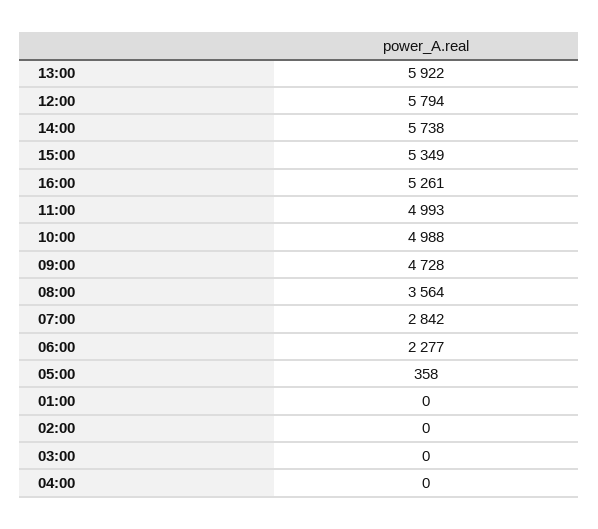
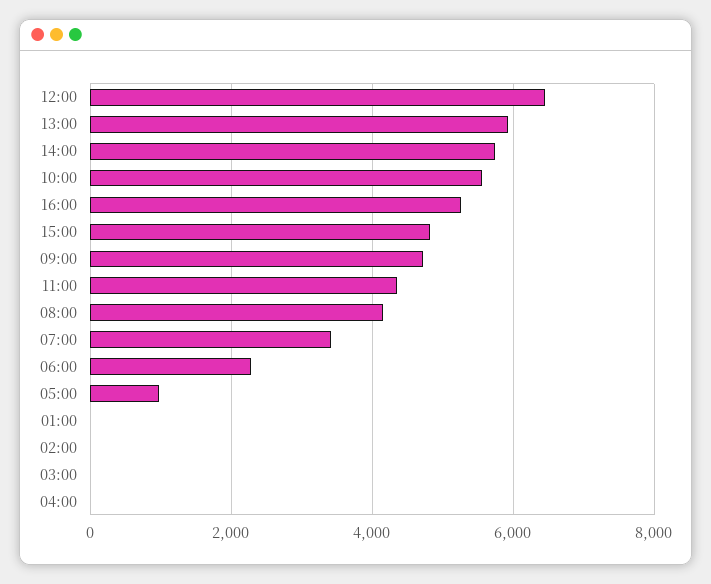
12:00: 5794 -> 6400
15:00: 5349 -> 4800
11:00: 4993 -> 4400
10:00: 4988 -> 5600
08:00: 3564 -> 4200
07:00: 2842 -> 3400
05:00: 358 -> 1000

